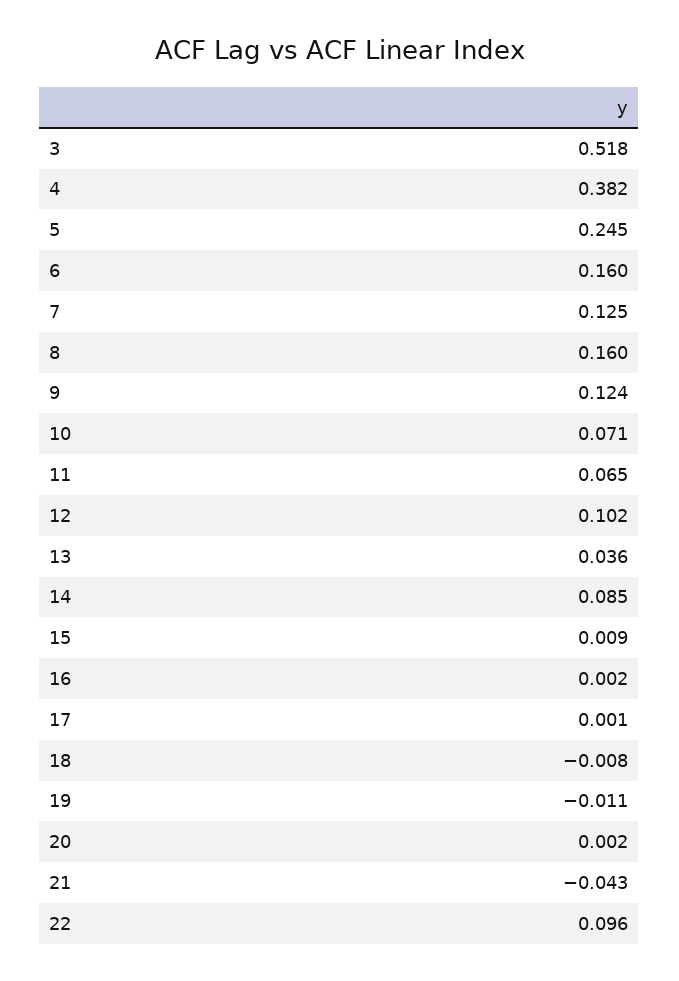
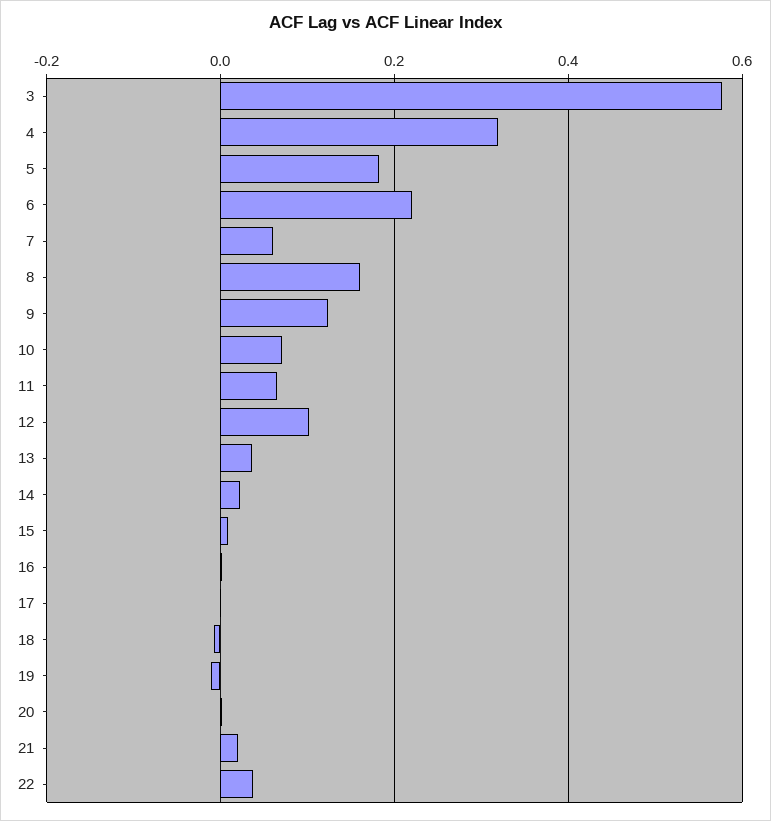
3: 0.518 -> 0.58
4: 0.382 -> 0.32
5: 0.245 -> 0.18
6: 0.16 -> 0.22
7: 0.125 -> 0.06
14: 0.085 -> 0.02
21: -0.043 -> 0.02
22: 0.096 -> 0.04

